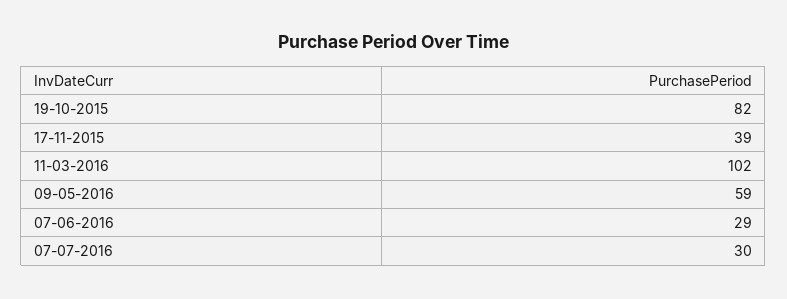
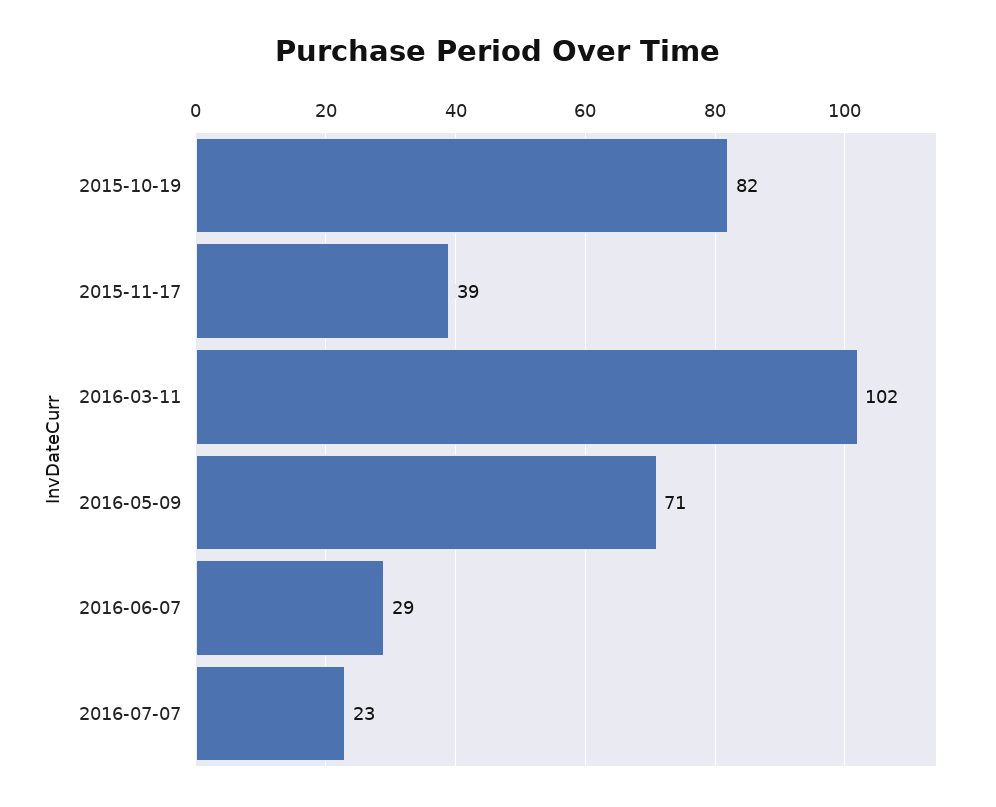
09-05-2016: 59 -> 71
07-07-2016: 30 -> 23

